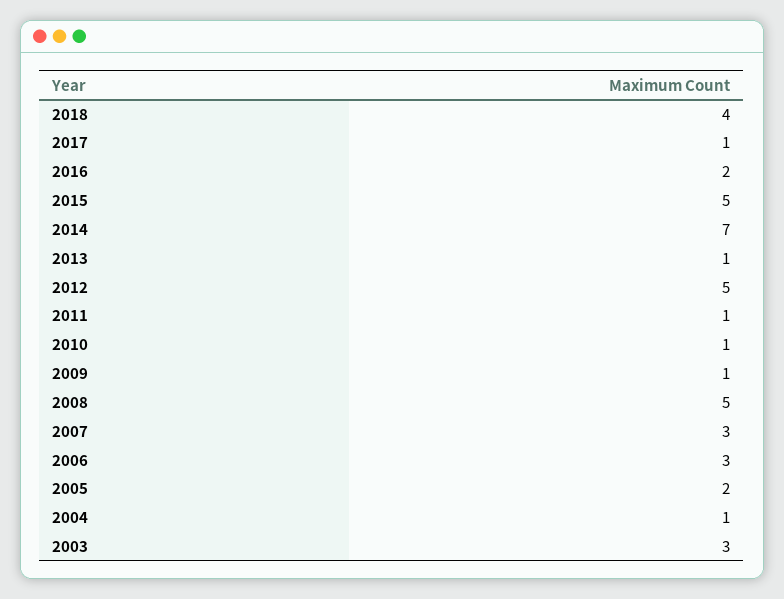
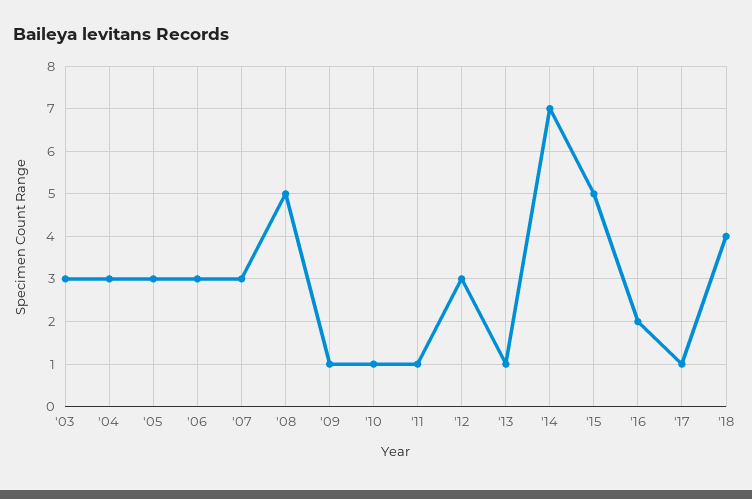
2012: 5 -> 3
2005: 2 -> 3
2004: 1 -> 3

